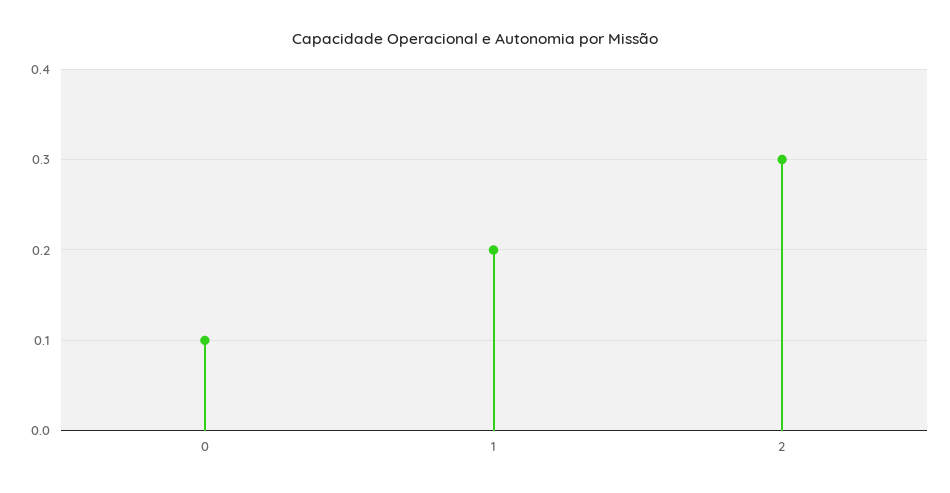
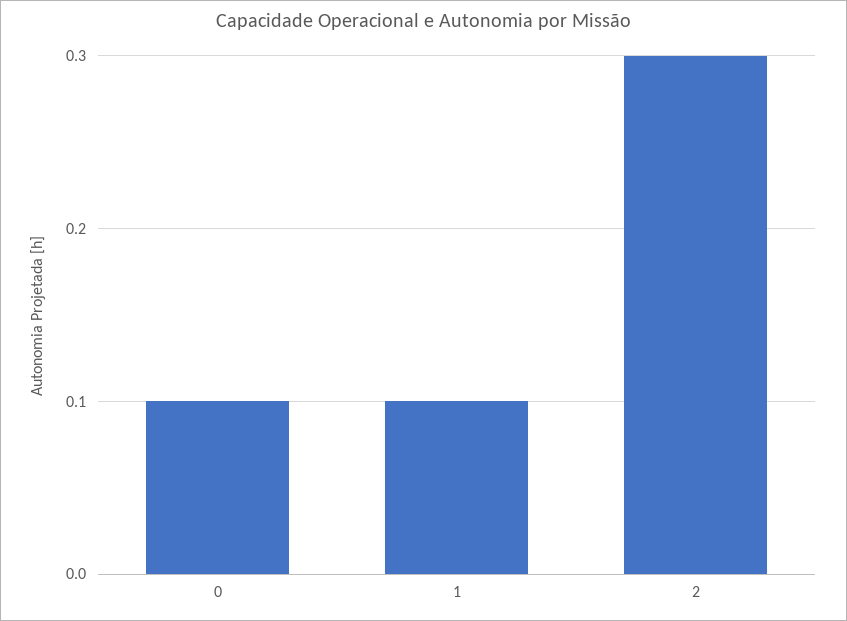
1: 0.2 -> 0.1

